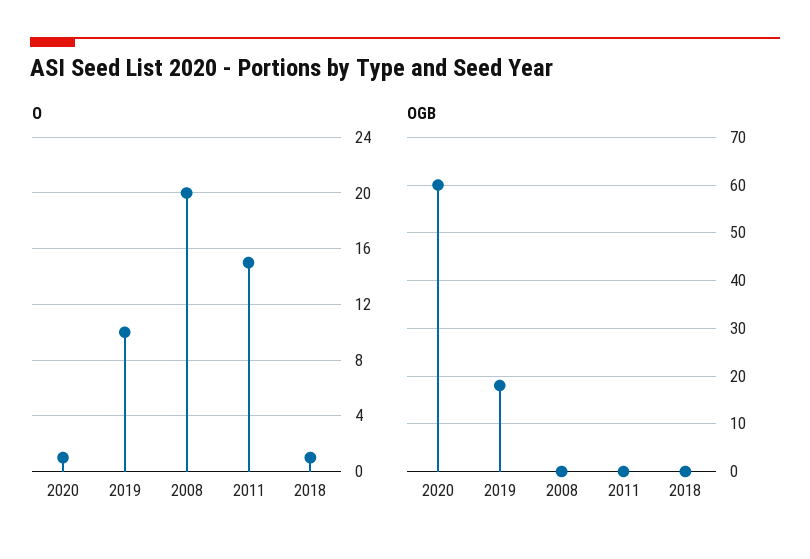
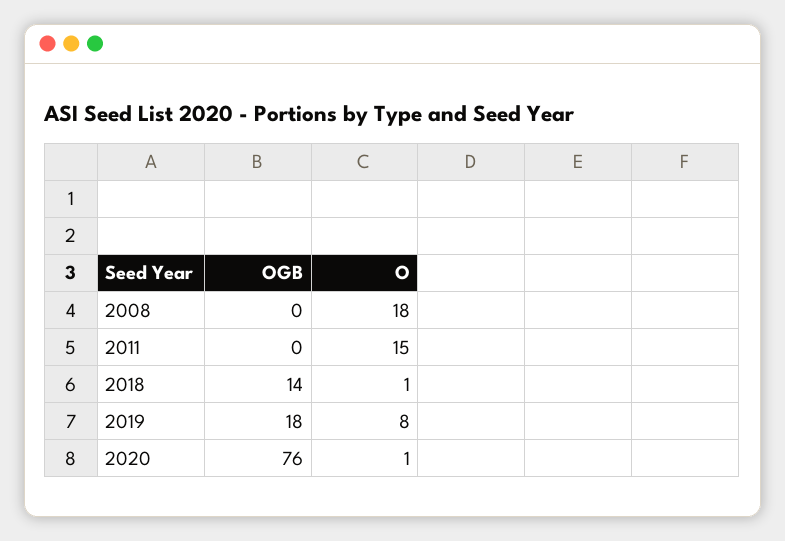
O, 2019: 10 -> 8
O, 2008: 20 -> 18
OGB, 2020: 60 -> 76
OGB, 2018: 0 -> 14

